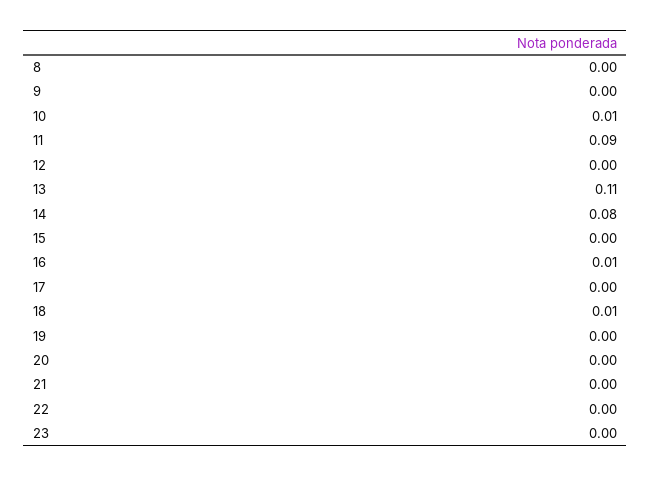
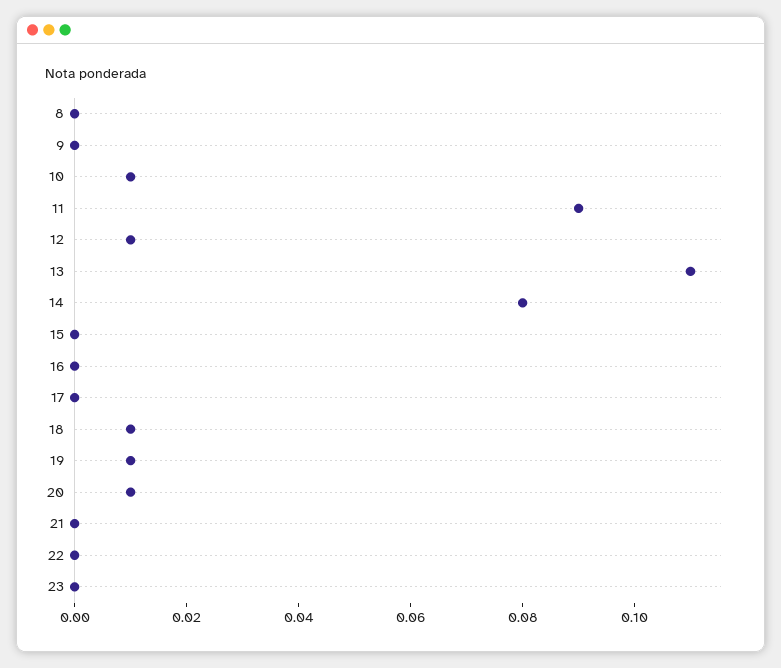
12: 0 -> 0.01
16: 0.01 -> 0
19: 0 -> 0.01
20: 0 -> 0.01

